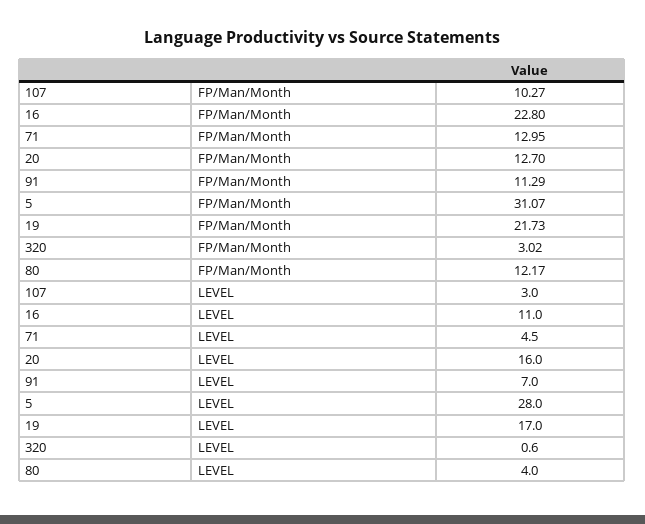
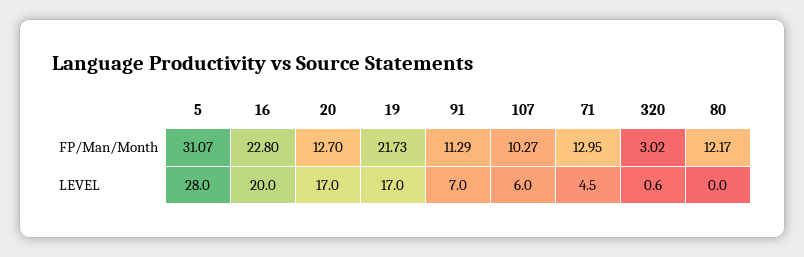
107, LEVEL: 3 -> 6
16, LEVEL: 11 -> 20
20, LEVEL: 16 -> 17
80, LEVEL: 4 -> 0

